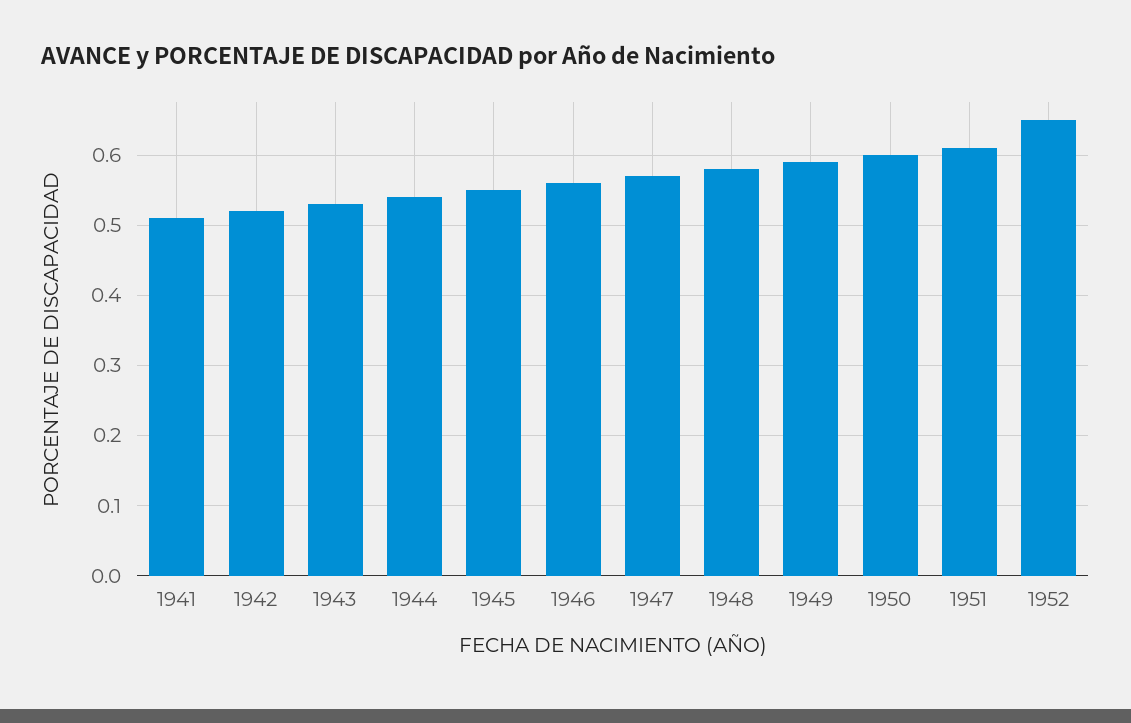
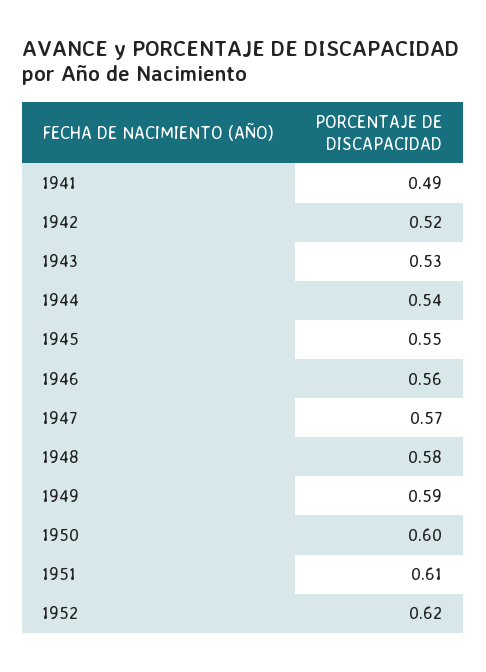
1941: 0.51 -> 0.49
1952: 0.65 -> 0.62

